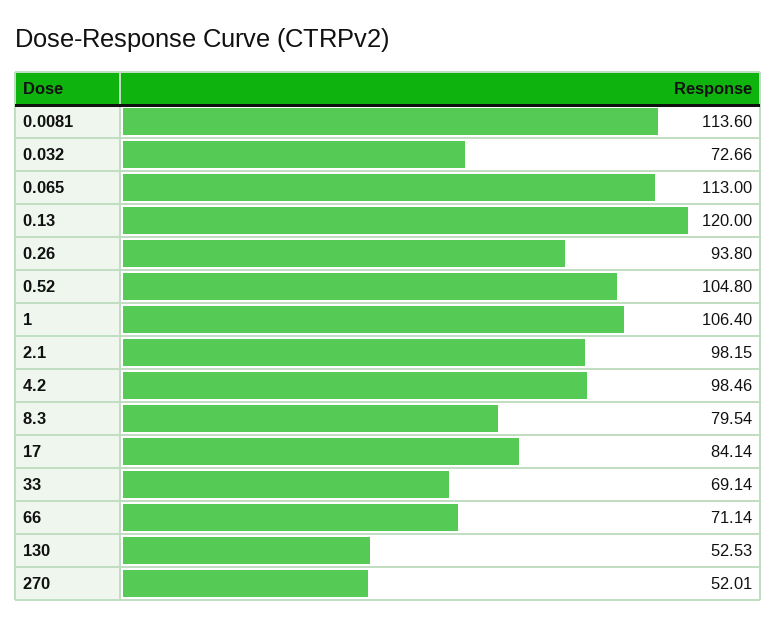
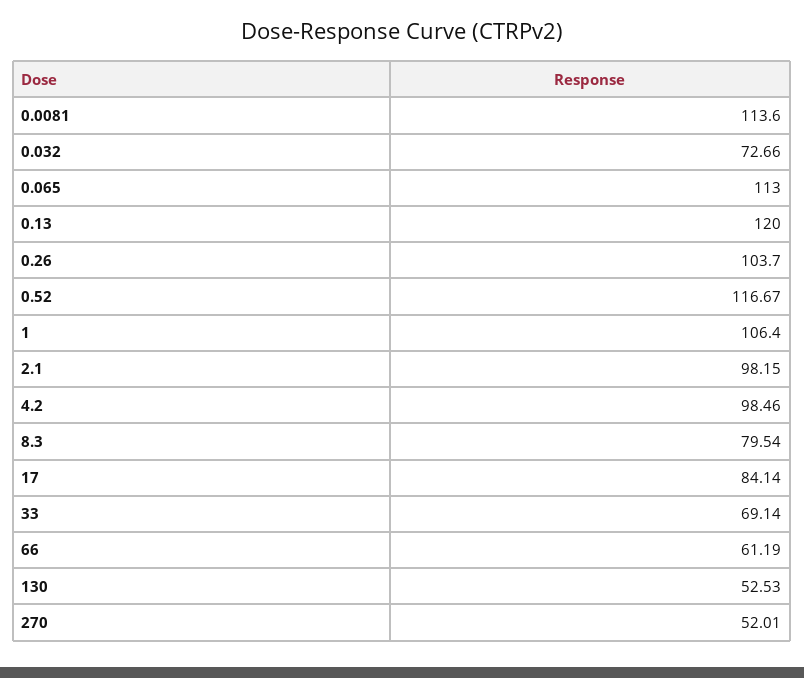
0.26: 93.8 -> 103.7
0.52: 104.8 -> 116.67
66: 71.14 -> 61.19

